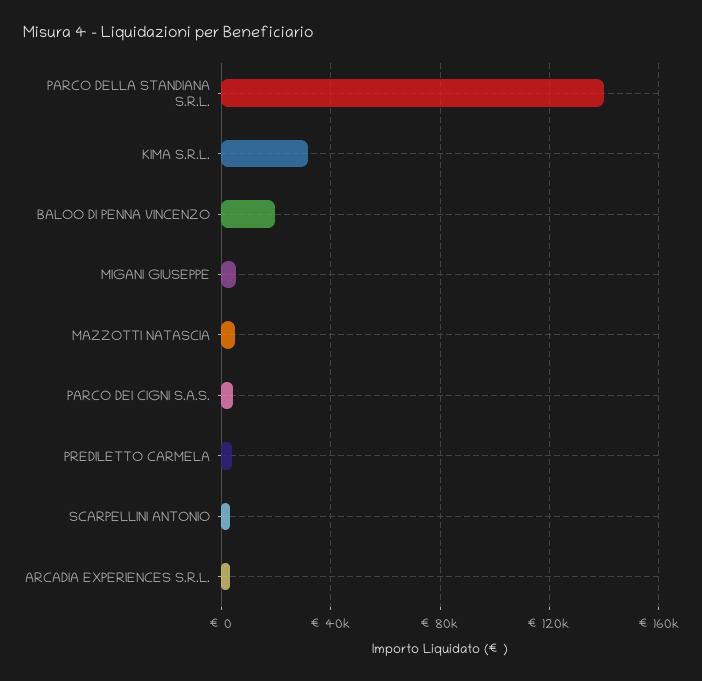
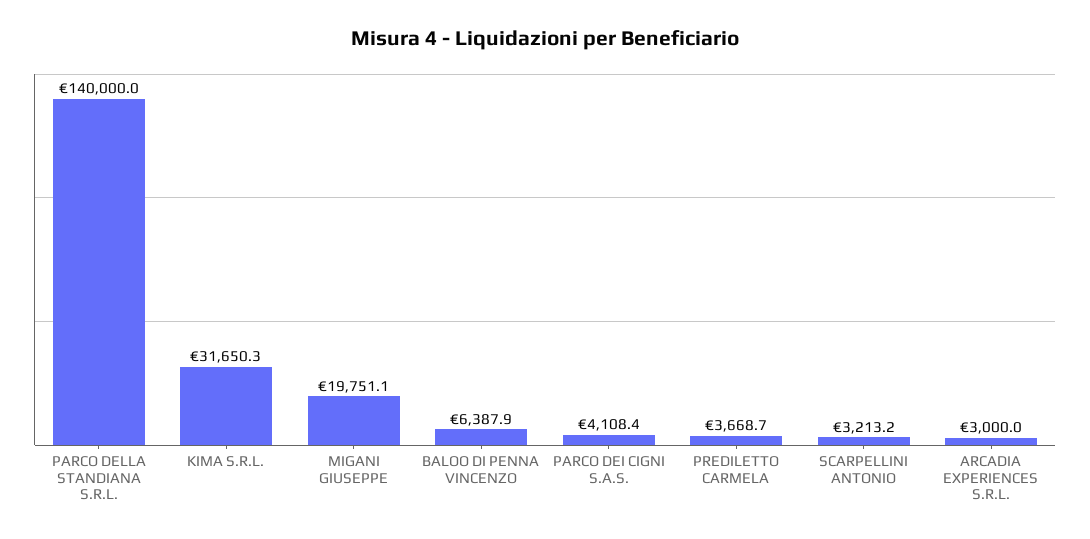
BALOO DI PENNA VINCENZO: 20000 -> 6387.9
MIGANI GIUSEPPE: 5000 -> 19751.1
MAZZOTTI NATASCIA: 5000 -> none

